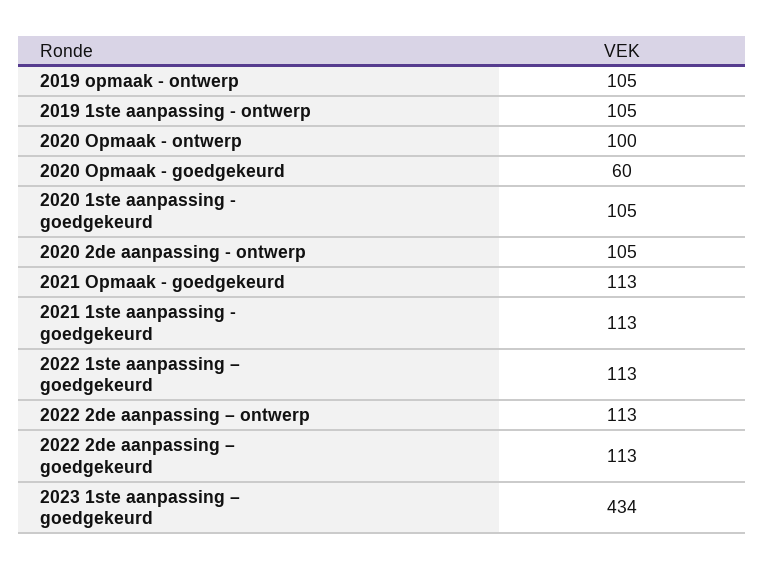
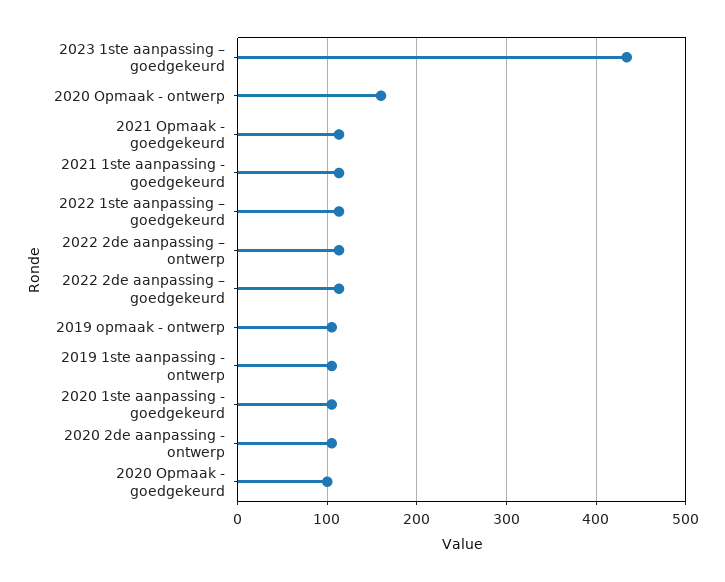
2020 Opmaak - ontwerp: 100 -> 160
2020 Opmaak - goedgekeurd: 60 -> 100

